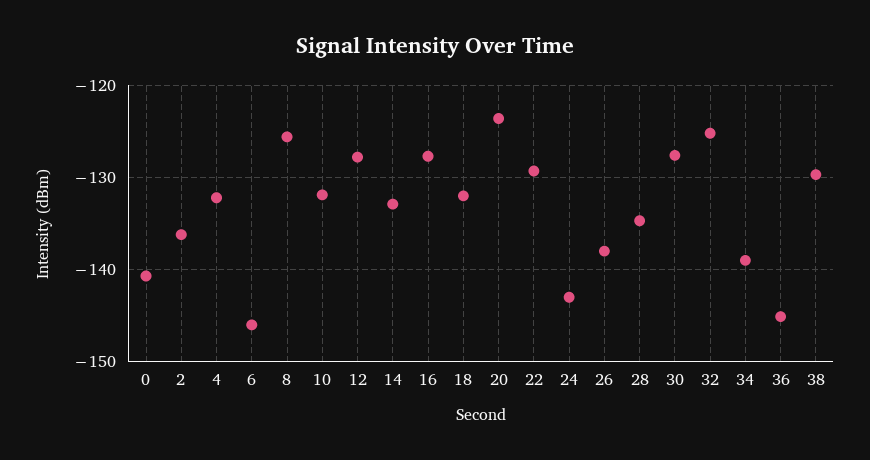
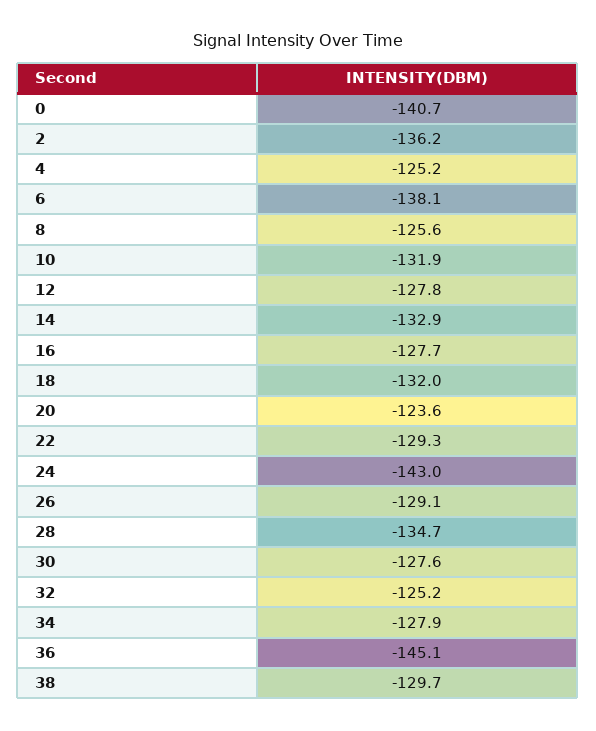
4: -132 -> -125.2
6: -146 -> -138.1
26: -138 -> -129.1
34: -139 -> -127.9

